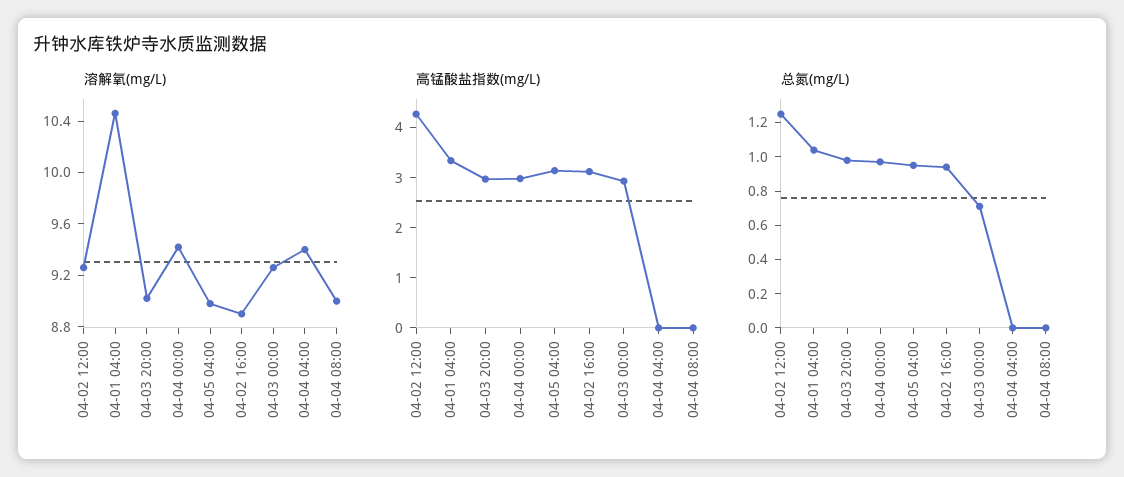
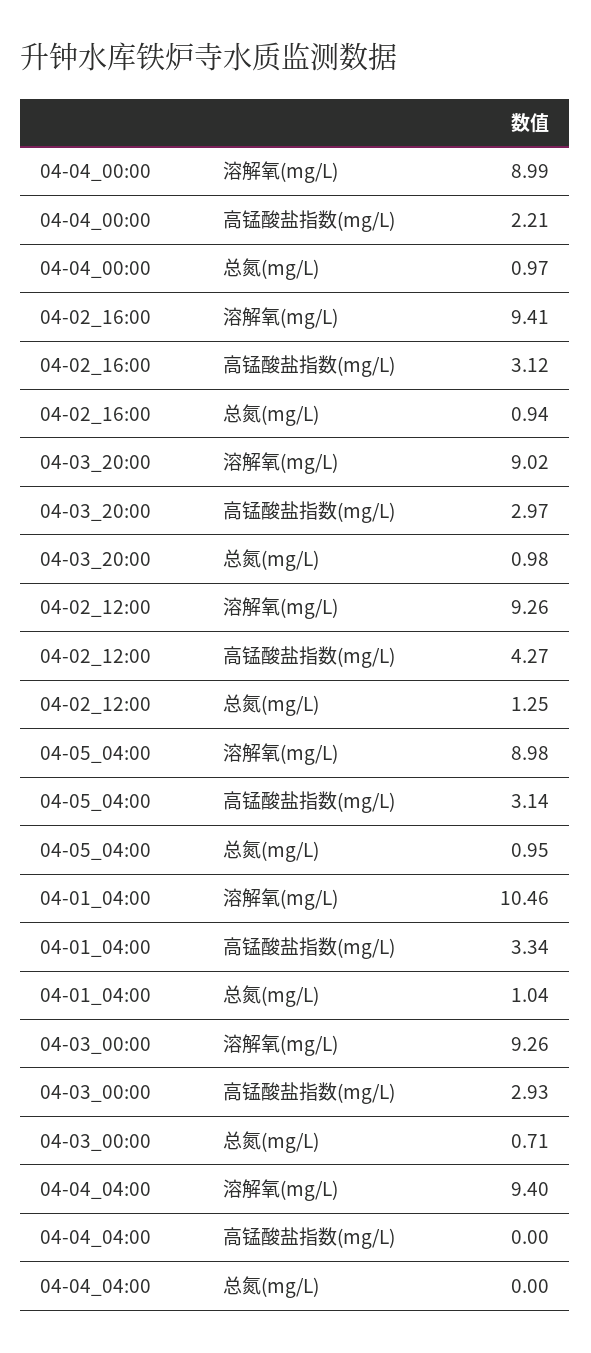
溶解氧(mg/L), 04-04 00:00: 9.4 -> 8.99
溶解氧(mg/L), 04-02 16:00: 8.9 -> 9.41
溶解氧(mg/L), 04-04 08:00: 9 -> none
高锰酸盐指数(mg/L), 04-04 00:00: 3 -> 2.21
高锰酸盐指数(mg/L), 04-04 08:00: 0 -> none
总氮(mg/L), 04-04 08:00: 0 -> none

